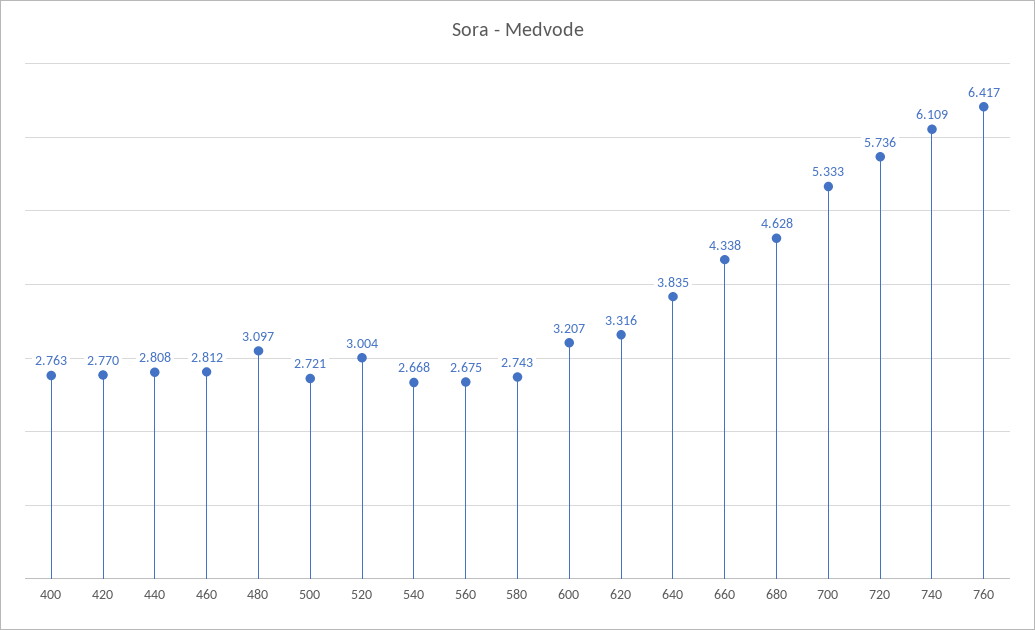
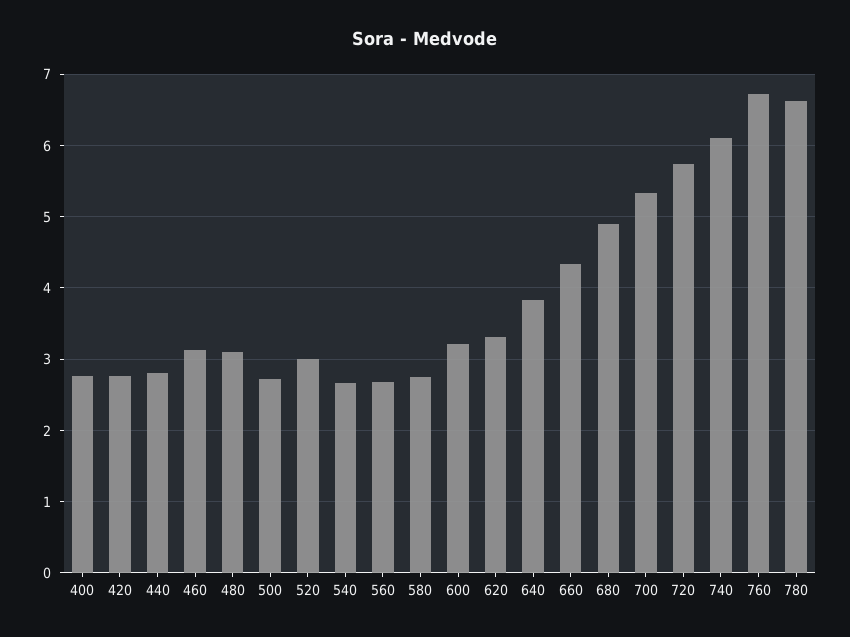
460: 2.812 -> 3.1
680: 4.628 -> 4.9
760: 6.417 -> 6.7
780: none -> 6.6

